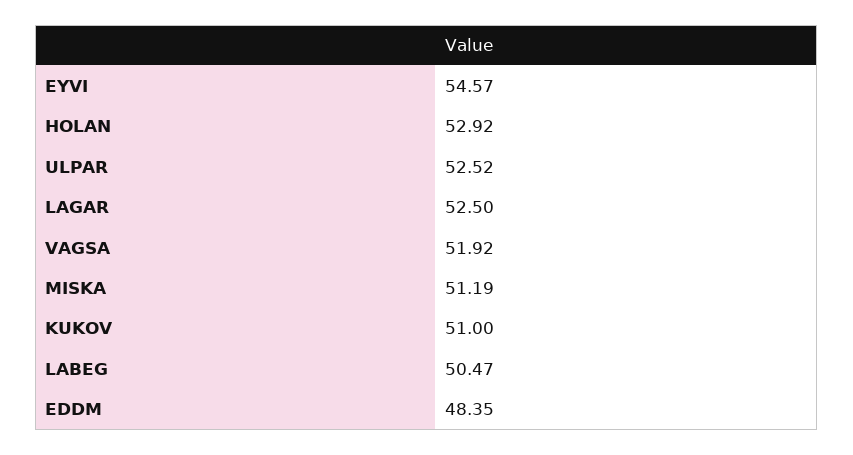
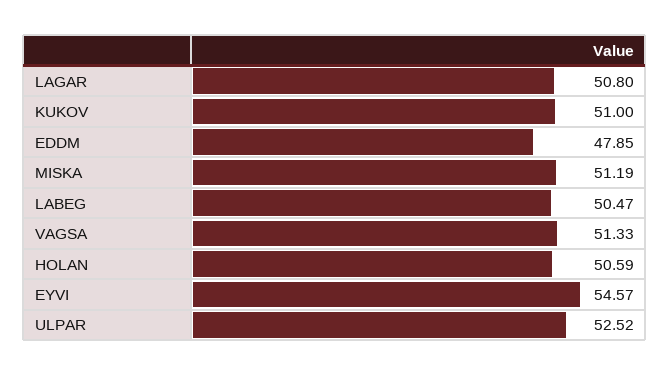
HOLAN: 52.92 -> 50.59
LAGAR: 52.5 -> 50.8
VAGSA: 51.92 -> 51.33
EDDM: 48.35 -> 47.85

